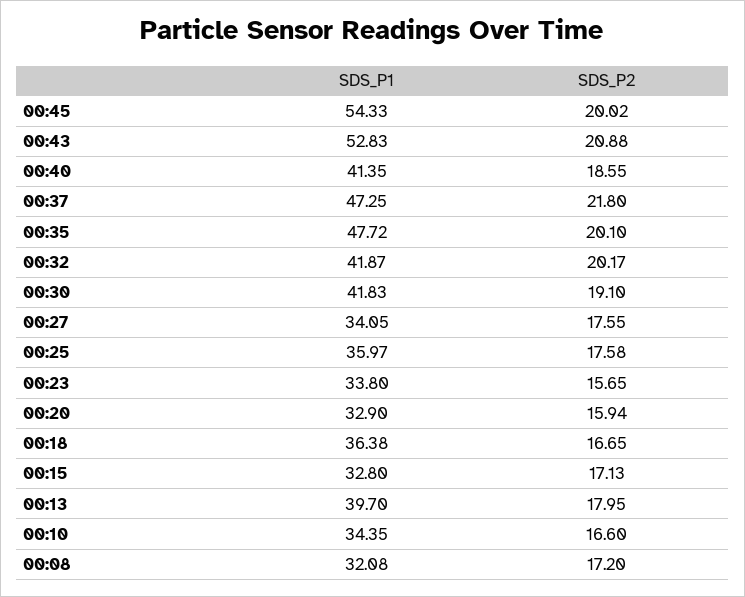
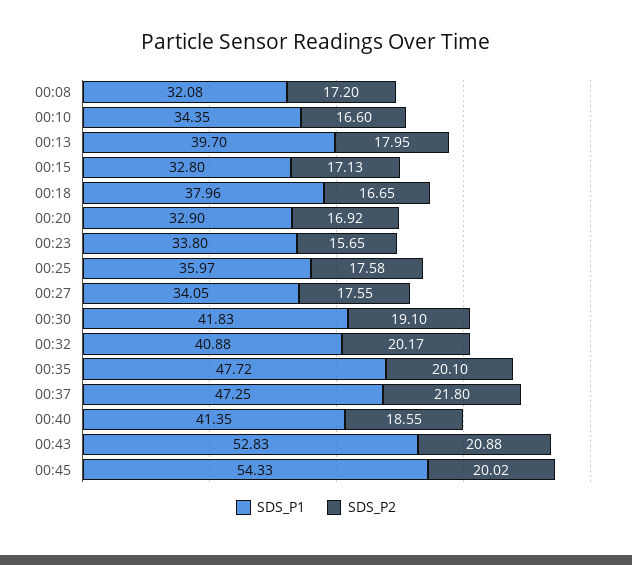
SDS_P1, 00:32: 41.87 -> 40.88
SDS_P2, 00:20: 15.94 -> 16.92
SDS_P1, 00:18: 36.38 -> 37.96

